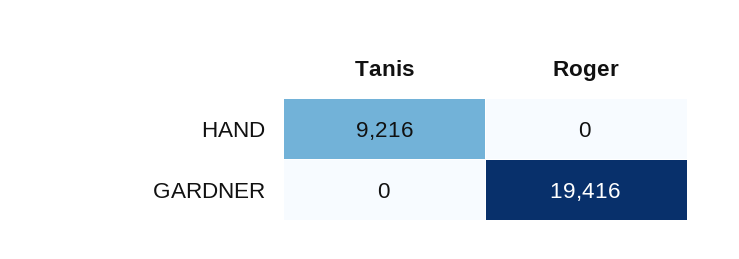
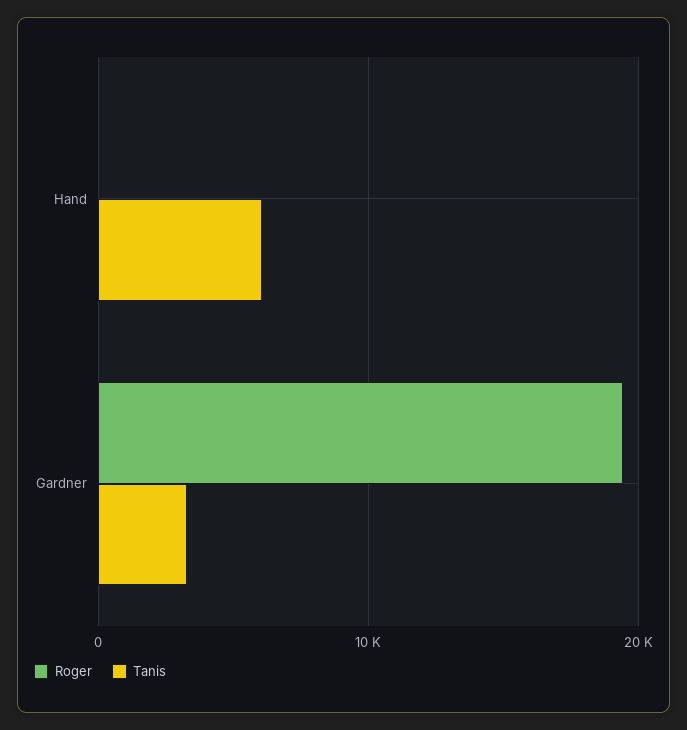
Tanis, HAND: 9216 -> 6000
Tanis, GARDNER: 0 -> 3000

